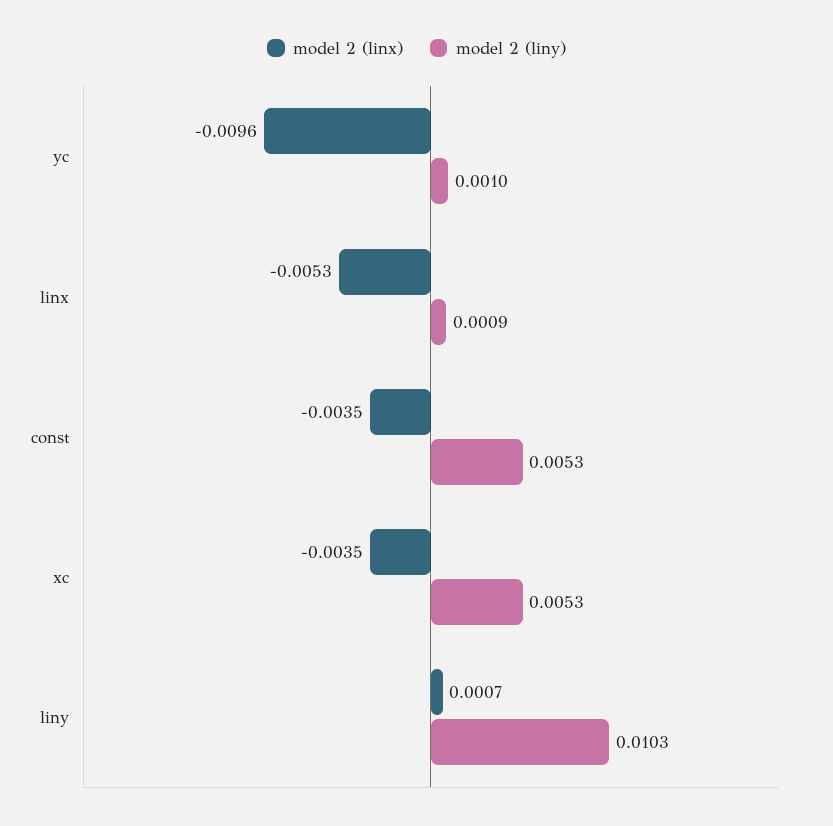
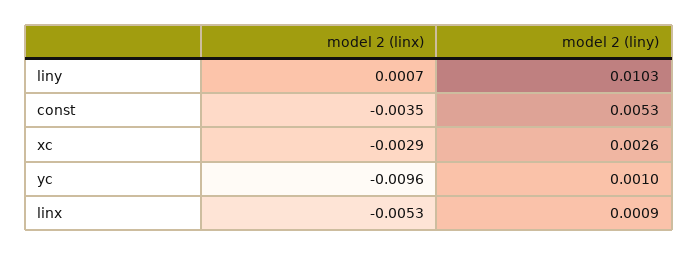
model 2 (linx), xc: -0.0035 -> -0.0029
model 2 (liny), xc: 0.0053 -> 0.0026

